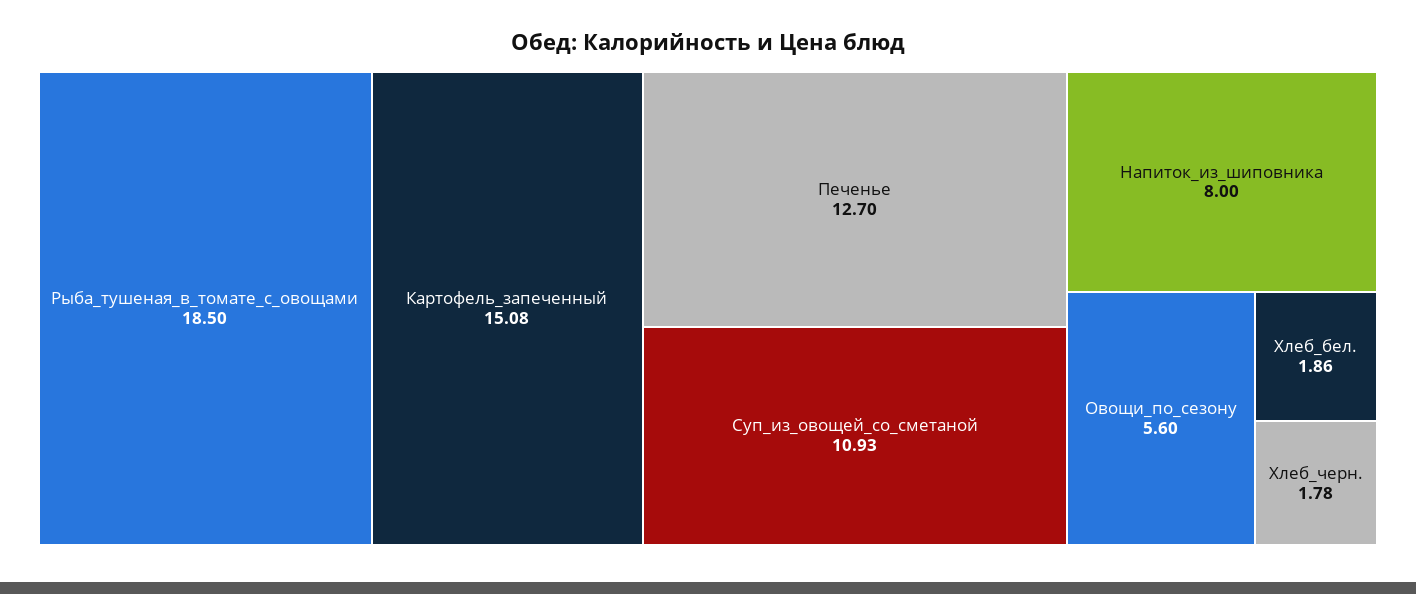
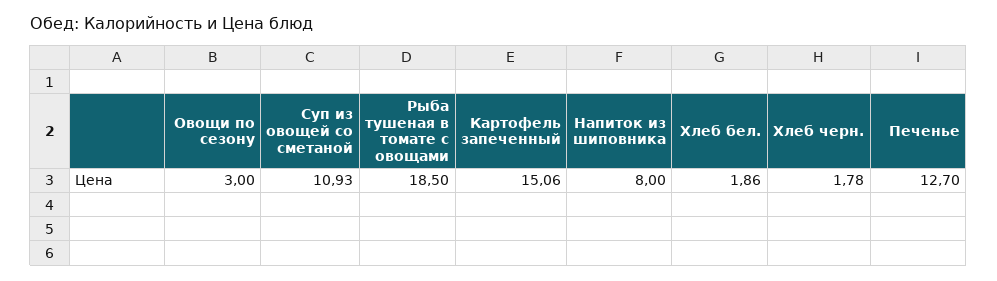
Картофель_запеченный: 15.08 -> 15.06
Овощи_по_сезону: 5.6 -> 3

